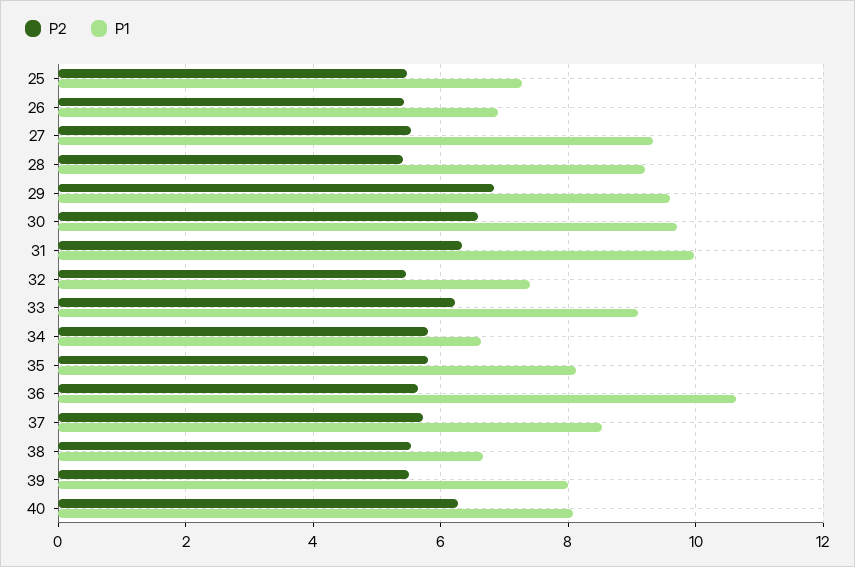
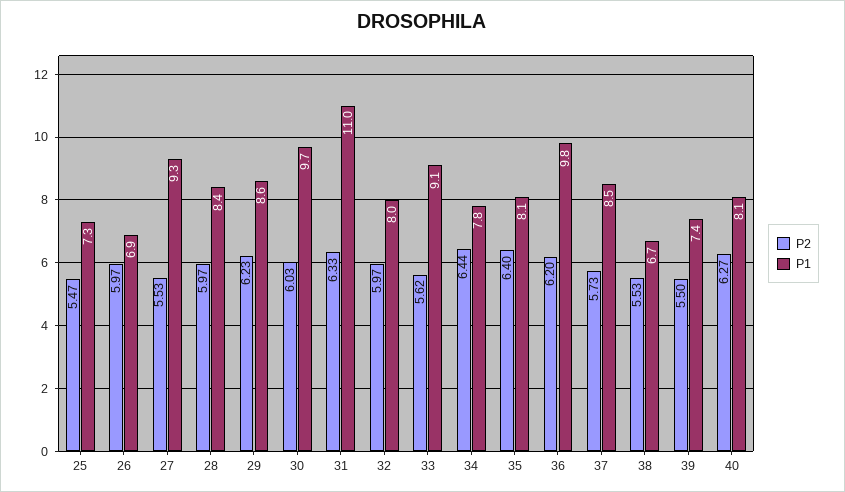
P2, 26: 5.4 -> 5.97
P2, 28: 5.4 -> 5.97
P1, 28: 9.2 -> 8.4
P2, 29: 6.8 -> 6.23
P1, 29: 9.6 -> 8.6
P2, 30: 6.6 -> 6.03
P1, 31: 10 -> 11
P2, 32: 5.4 -> 5.97
P1, 32: 7.4 -> 8
P2, 33: 6.2 -> 5.62
P2, 34: 5.8 -> 6.44
P1, 34: 6.6 -> 7.8
P2, 35: 5.8 -> 6.4
P2, 36: 5.6 -> 6.2
P1, 36: 10.6 -> 9.8
P1, 39: 8 -> 7.4

